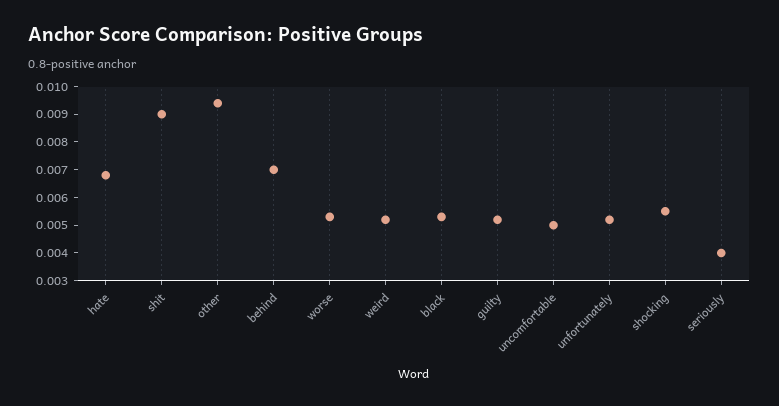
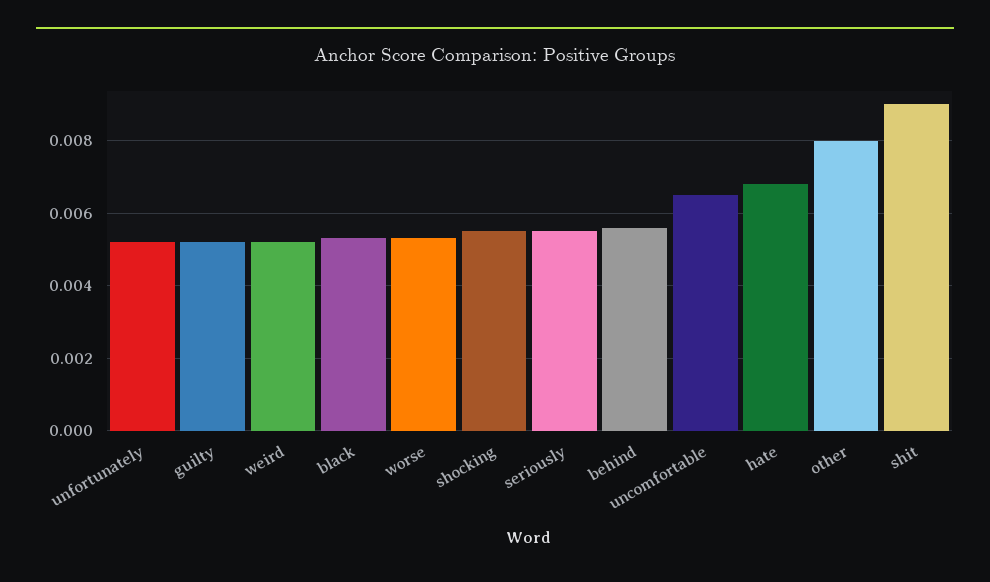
other: 0.0095 -> 0.008
behind: 0.007 -> 0.0055
uncomfortable: 0.005 -> 0.0065
seriously: 0.004 -> 0.0055

